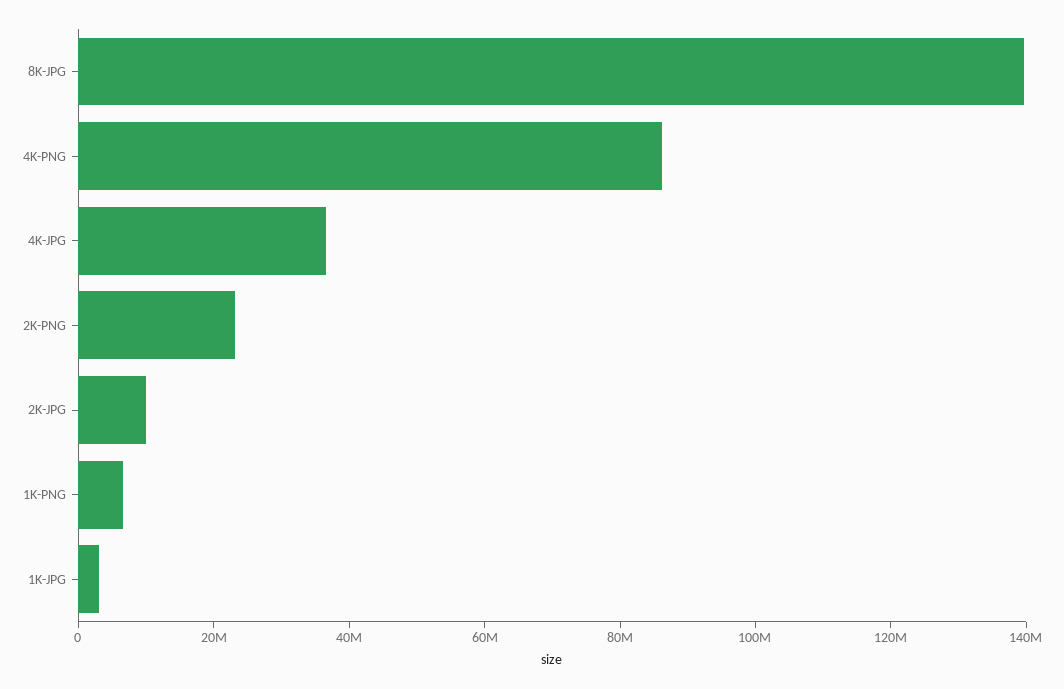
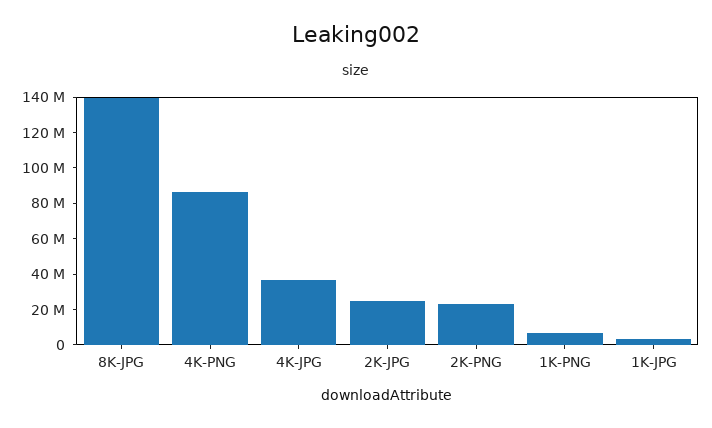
2K-JPG: 10000000 -> 25000000

